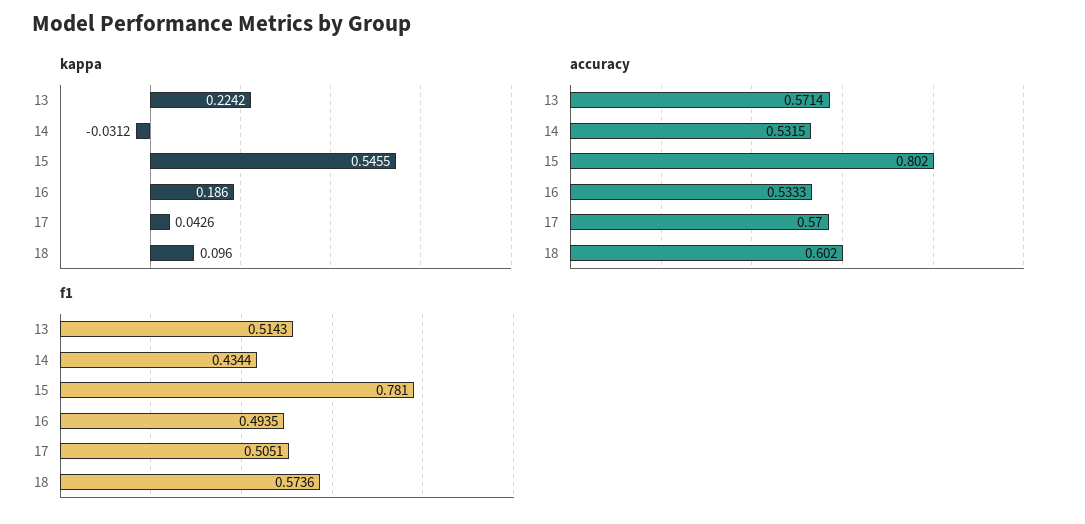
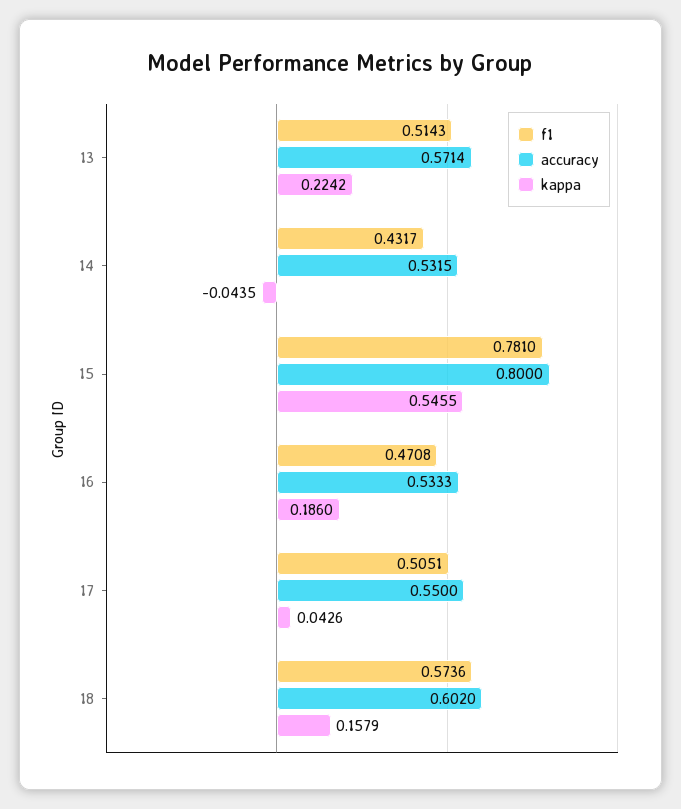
kappa, 14: -0.0312 -> -0.0435
kappa, 18: 0.096 -> 0.1579
accuracy, 15: 0.802 -> 0.8
accuracy, 17: 0.57 -> 0.55
f1, 14: 0.4344 -> 0.4317
f1, 16: 0.4935 -> 0.4708

